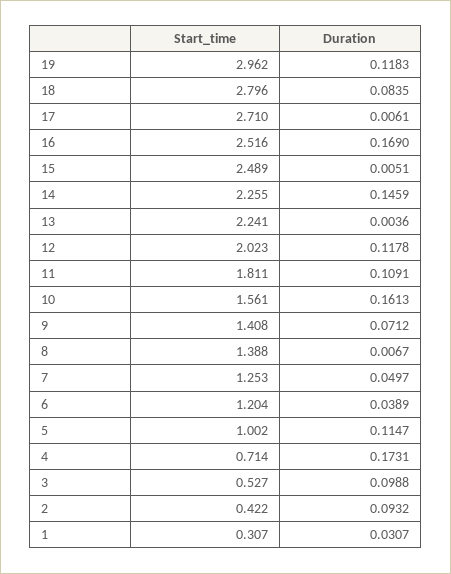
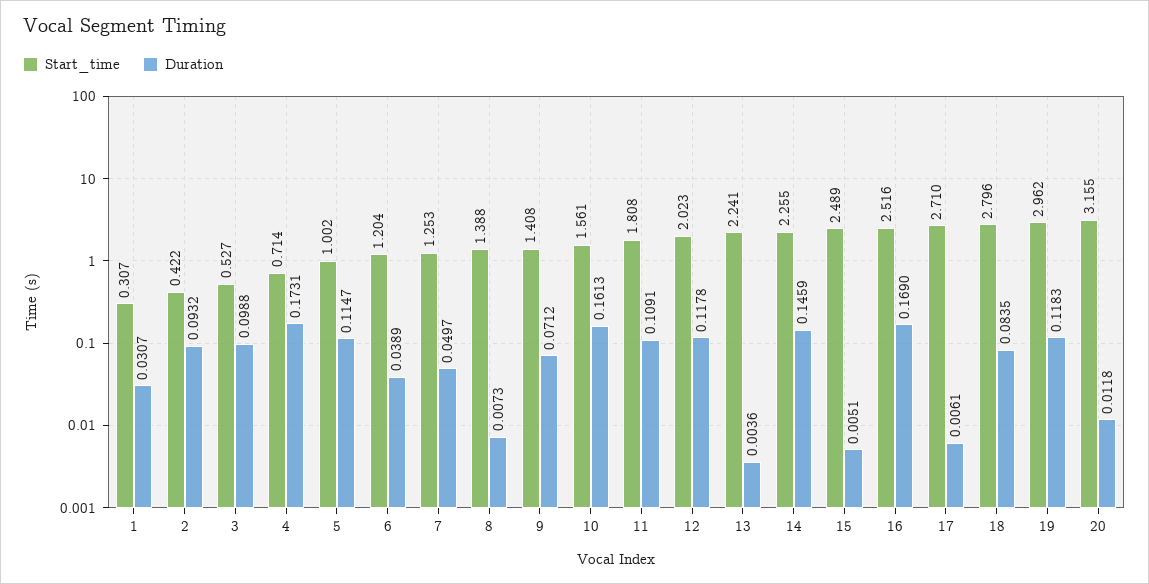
Start_time, 11: 1.811 -> 1.808
Duration, 8: 0.0067 -> 0.0073
Start_time, 20: none -> 3.155
Duration, 20: none -> 0.0118

